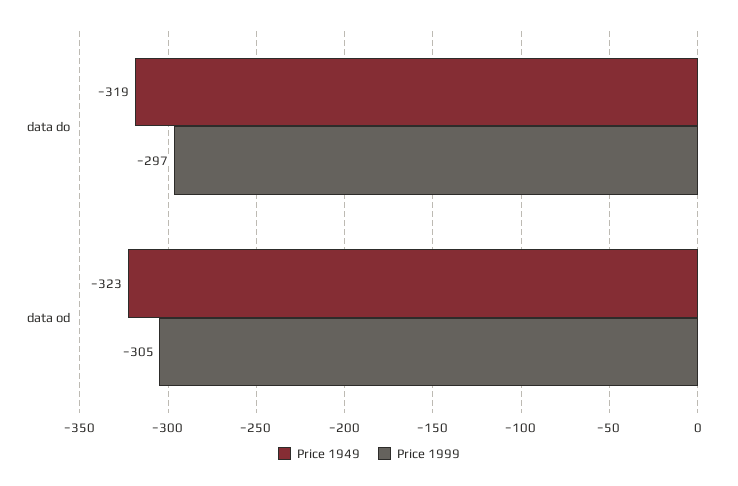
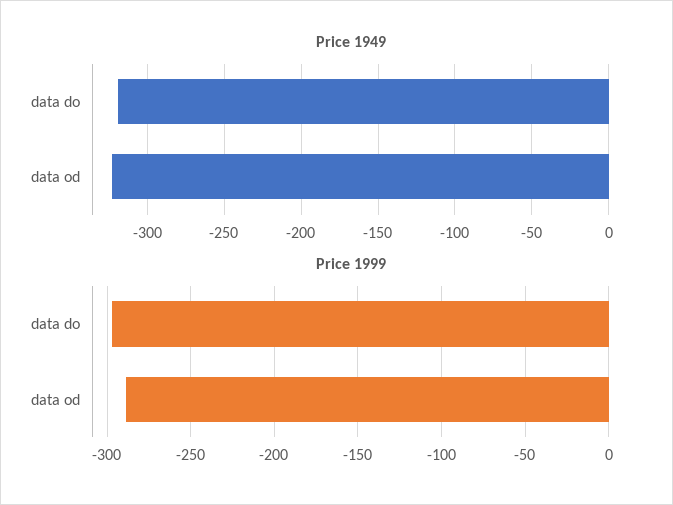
Price 1999, data od: -305 -> -290

